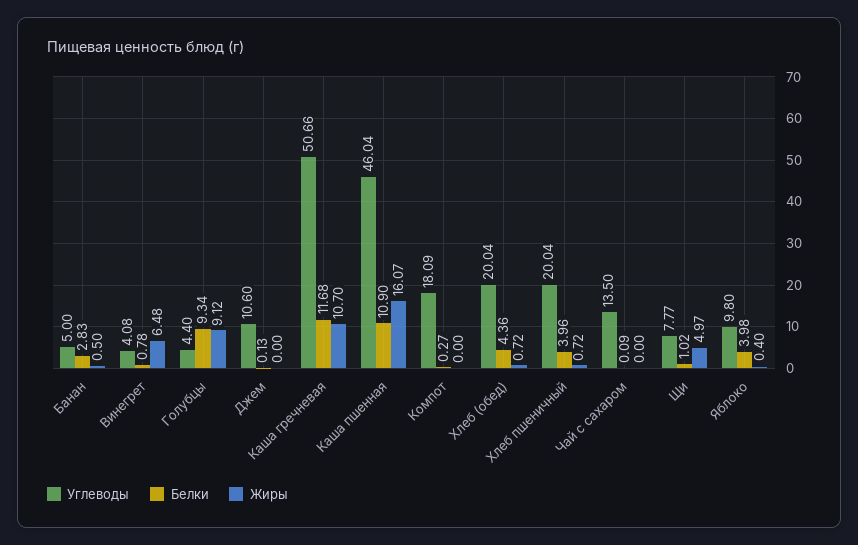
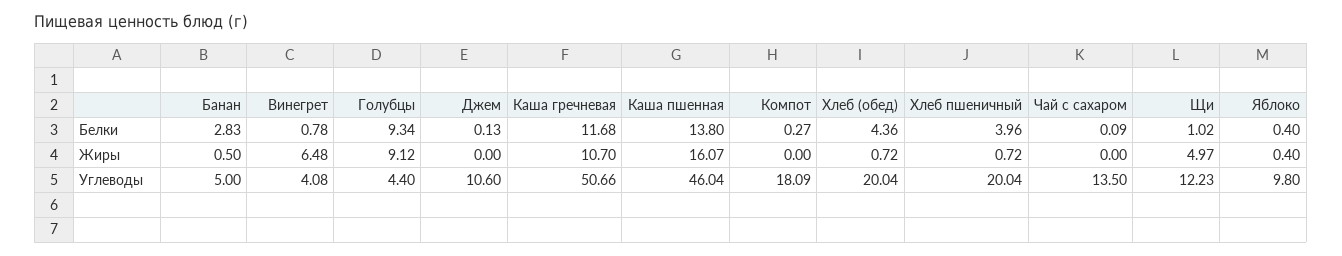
Белки, Каша пшенная: 10.9 -> 13.8
Углеводы, Щи: 7.77 -> 12.23
Белки, Яблоко: 3.98 -> 0.4

